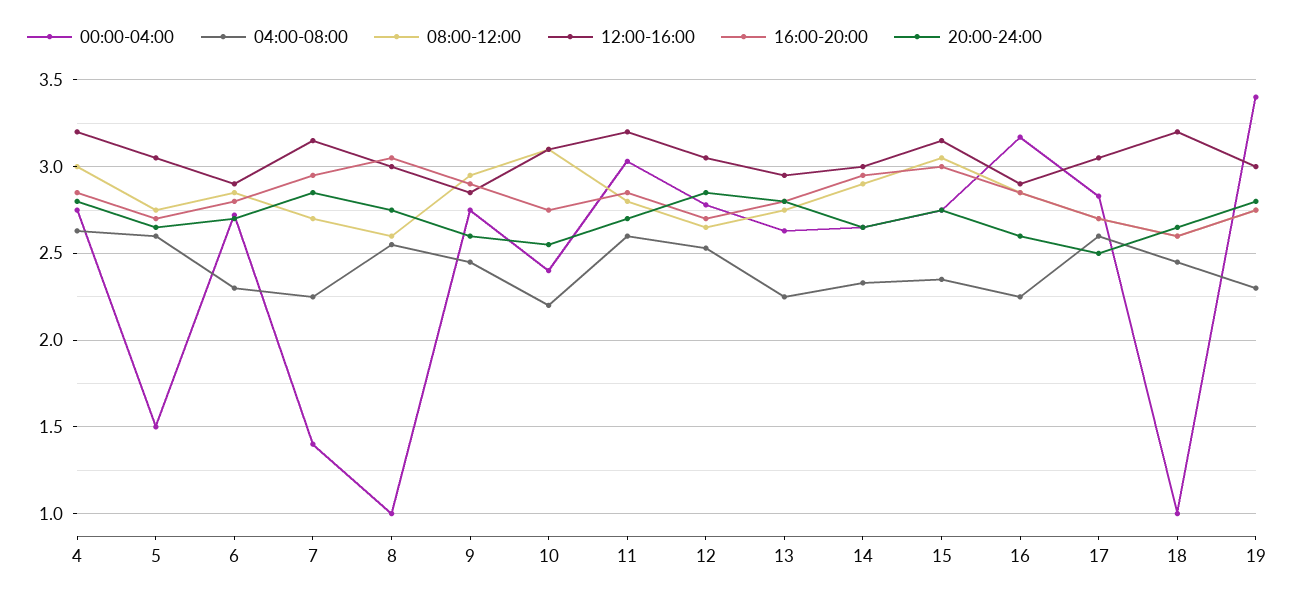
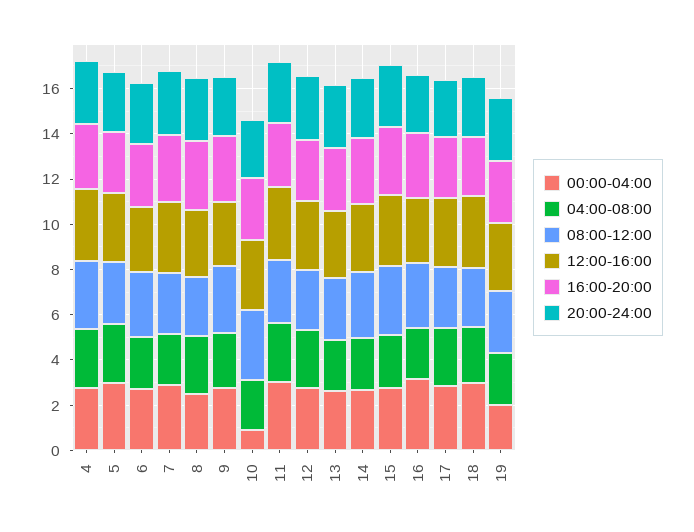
00:00-04:00, 5: 1.5 -> 3
00:00-04:00, 7: 1.4 -> 3
00:00-04:00, 8: 1 -> 2.5
00:00-04:00, 10: 2.4 -> 1
00:00-04:00, 18: 1 -> 3
00:00-04:00, 19: 3.4 -> 2

